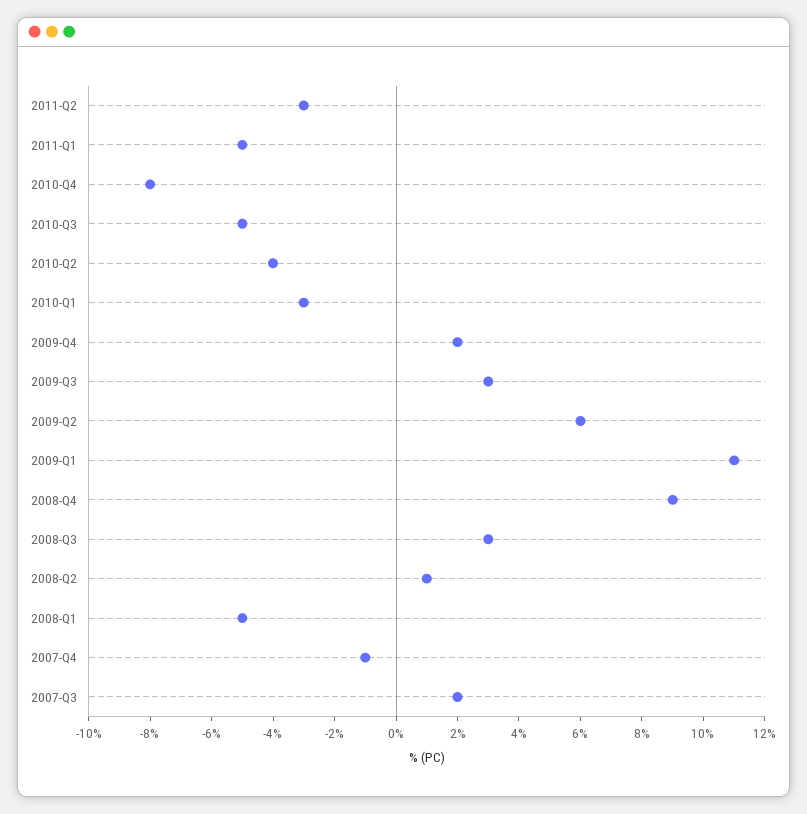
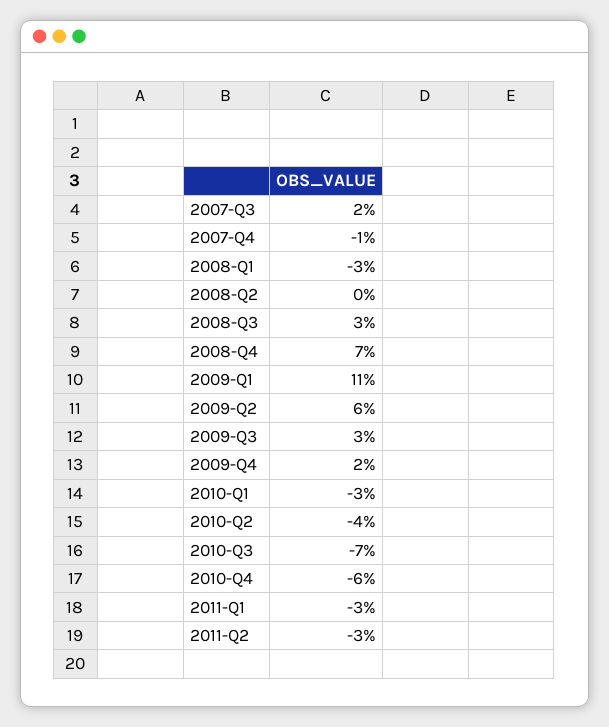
2011-Q1: -5 -> -3
2010-Q4: -8 -> -6
2010-Q3: -5 -> -7
2008-Q4: 9 -> 7
2008-Q2: 1 -> 0
2008-Q1: -5 -> -3

